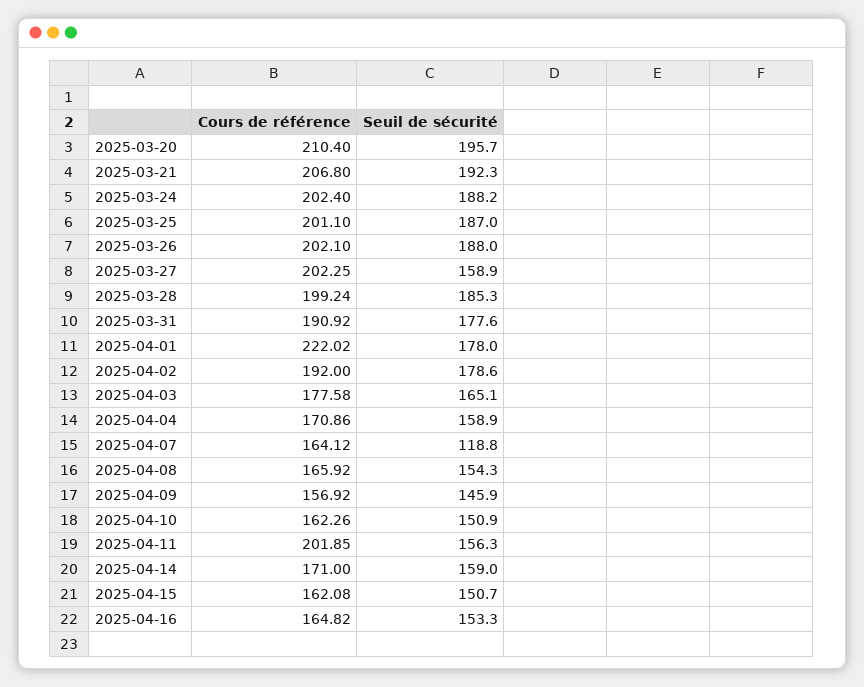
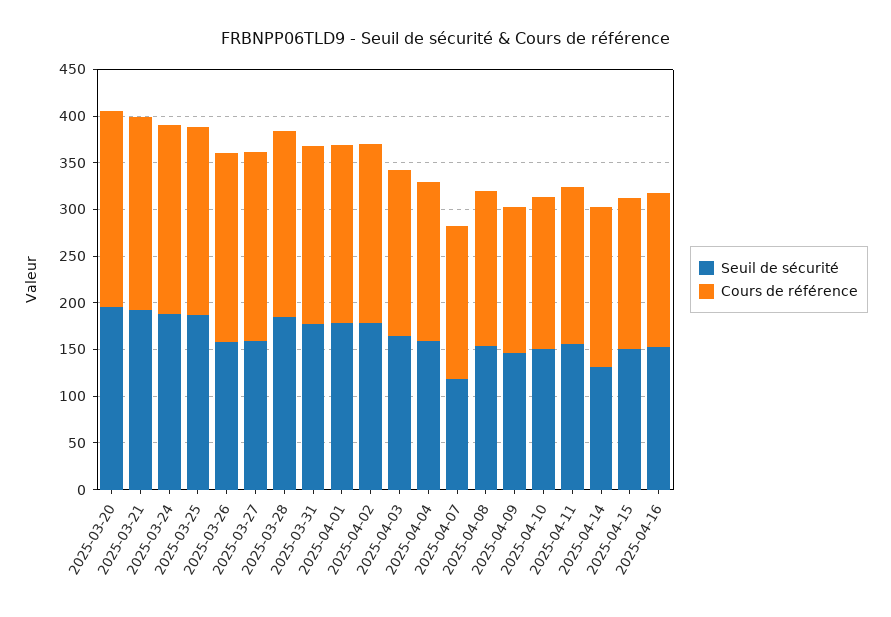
Seuil de sécurité, 2025-03-26: 188 -> 160
Cours de référence, 2025-04-01: 222.02 -> 190
Cours de référence, 2025-04-11: 201.85 -> 170
Seuil de sécurité, 2025-04-14: 159 -> 130

